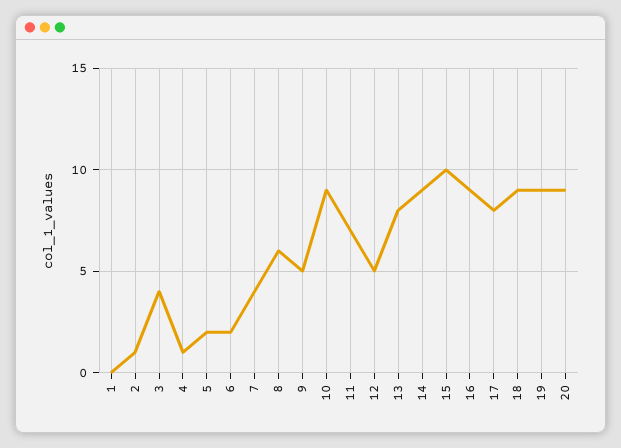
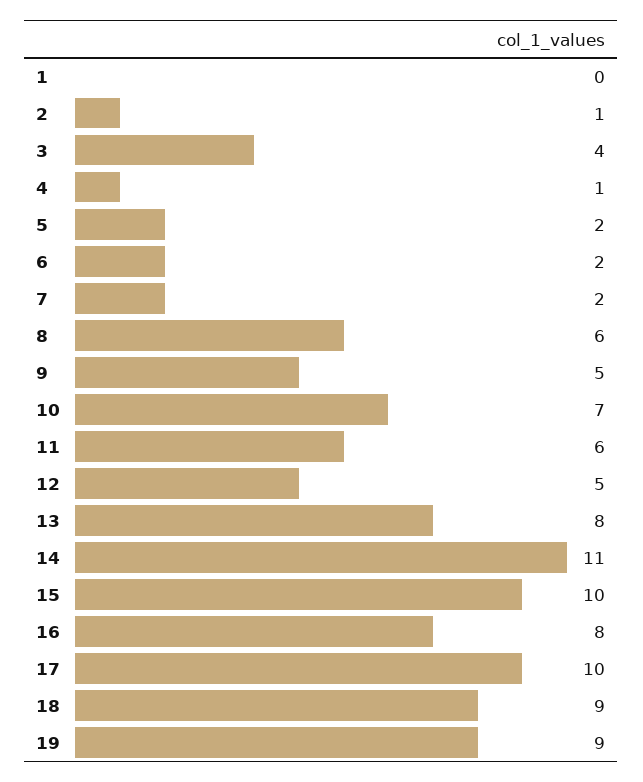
7: 4 -> 2
10: 9 -> 7
11: 7 -> 6
14: 9 -> 11
16: 9 -> 8
17: 8 -> 10
20: 9 -> none

